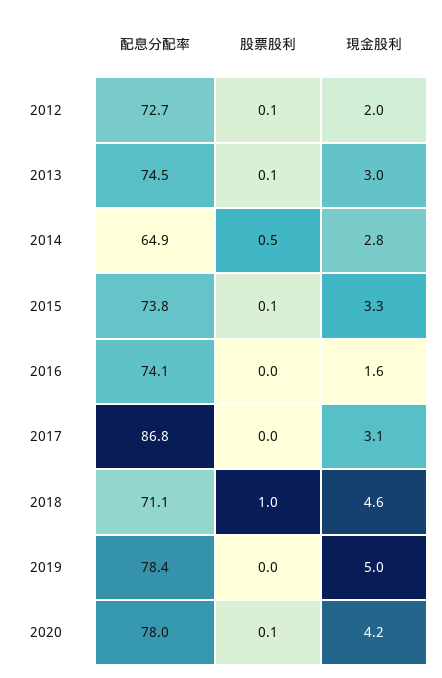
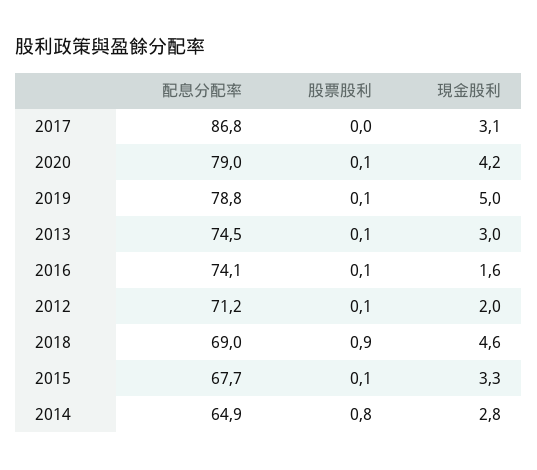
配息分配率, 2012: 72.7 -> 71.2
股票股利, 2014: 0.5 -> 0.8
配息分配率, 2015: 73.8 -> 67.7
股票股利, 2016: 0 -> 0.1
配息分配率, 2018: 71.1 -> 69
股票股利, 2018: 1 -> 0.9
配息分配率, 2019: 78.4 -> 78.8
股票股利, 2019: 0 -> 0.1
配息分配率, 2020: 78 -> 79

